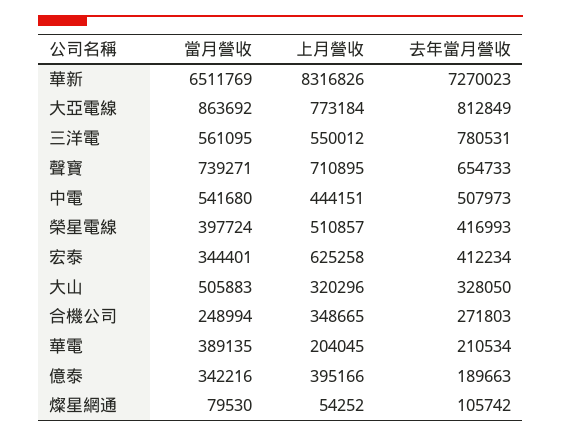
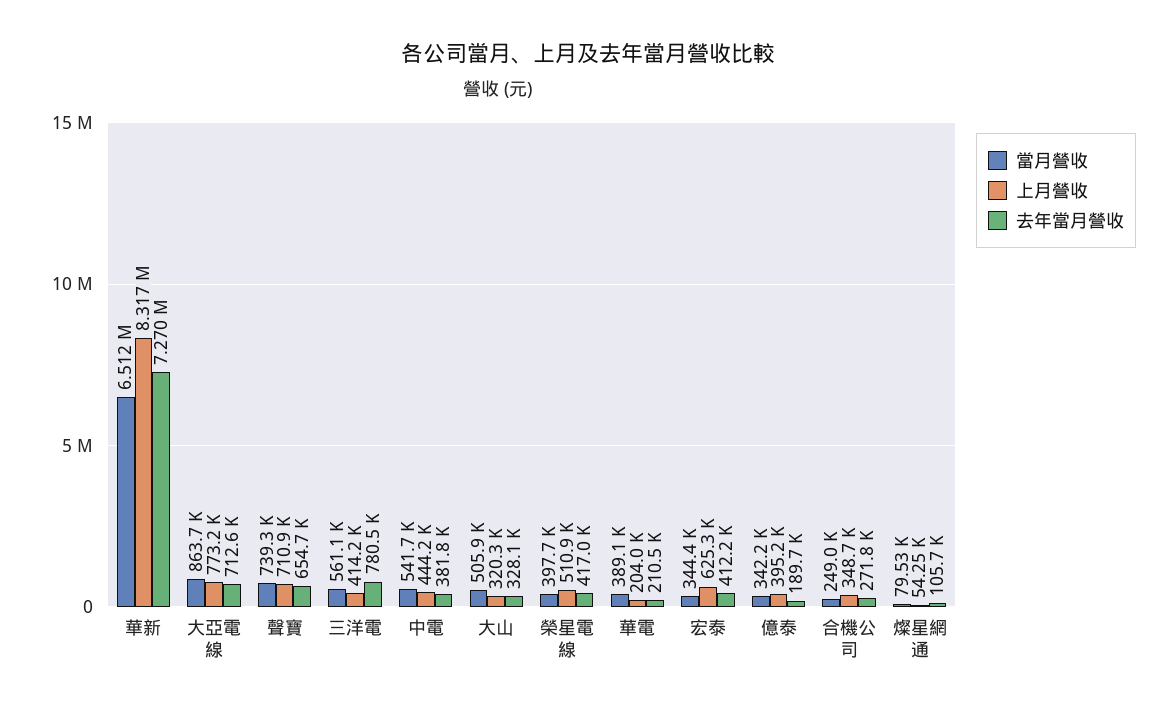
去年當月營收, 大亞電線: 812849 -> 712600
上月營收, 三洋電: 550012 -> 414200
去年當月營收, 中電: 507973 -> 381800

